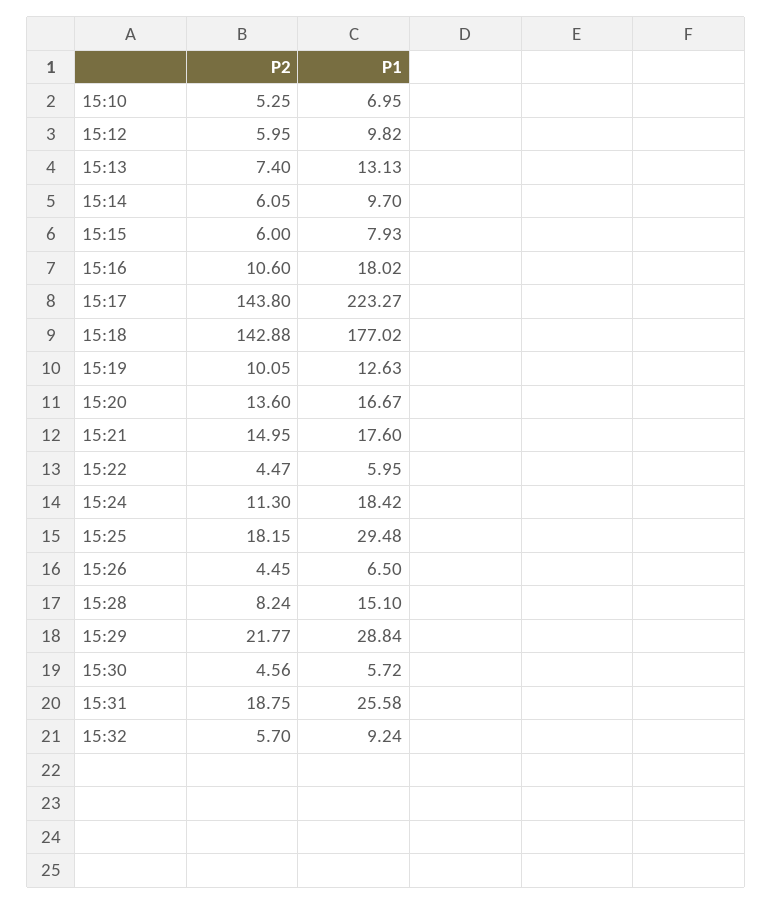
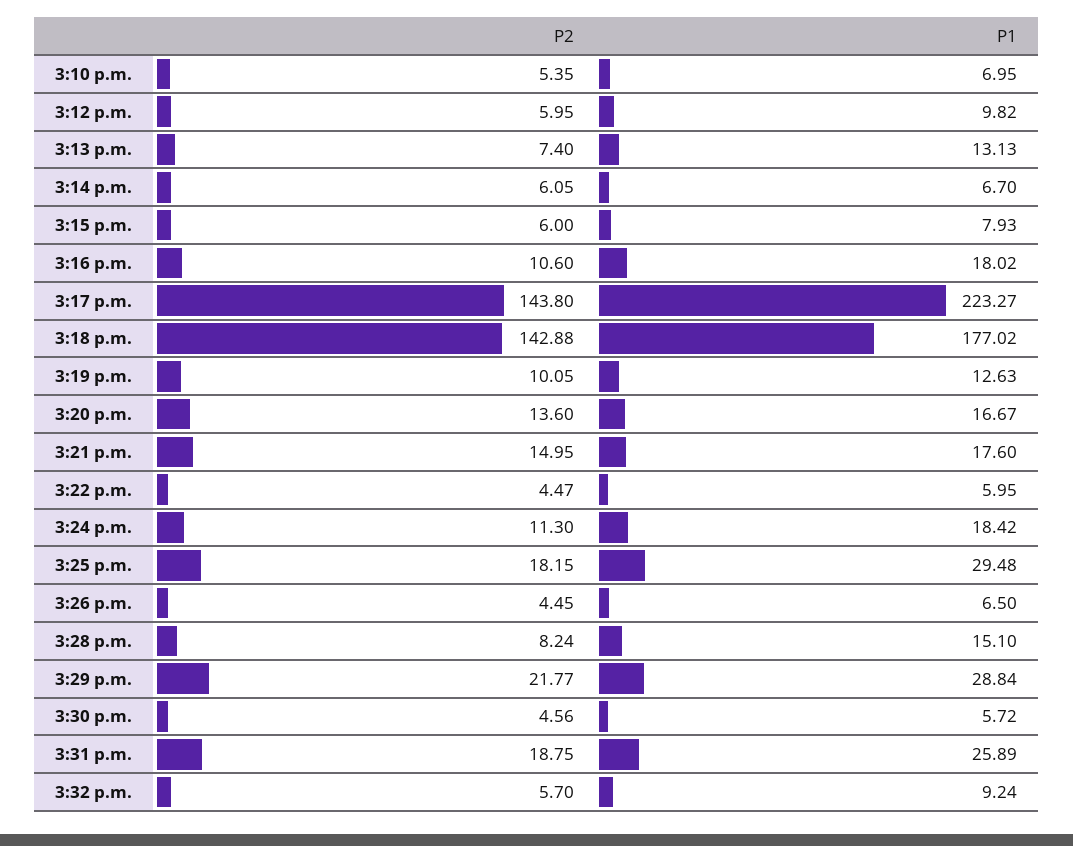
P2, 15:10: 5.25 -> 5.35
P1, 15:14: 9.7 -> 6.7
P1, 15:31: 25.58 -> 25.89

